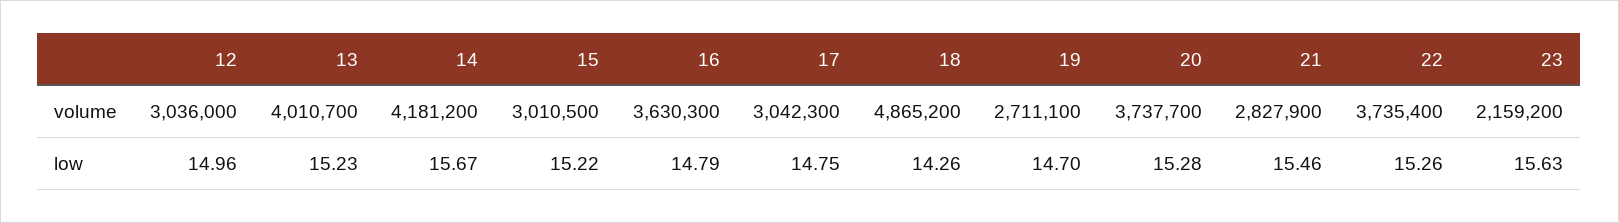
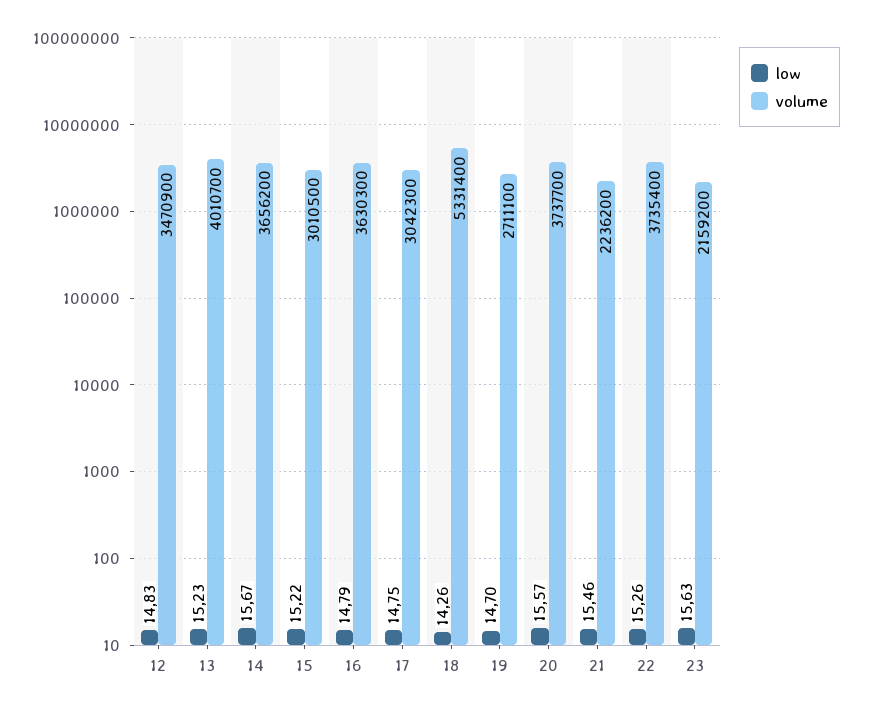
volume, 12: 3036000 -> 3470900
volume, 14: 4181200 -> 3656200
volume, 18: 4865200 -> 5331400
volume, 21: 2827900 -> 2236200
low, 12: 14.96 -> 14.83
low, 20: 15.28 -> 15.57

